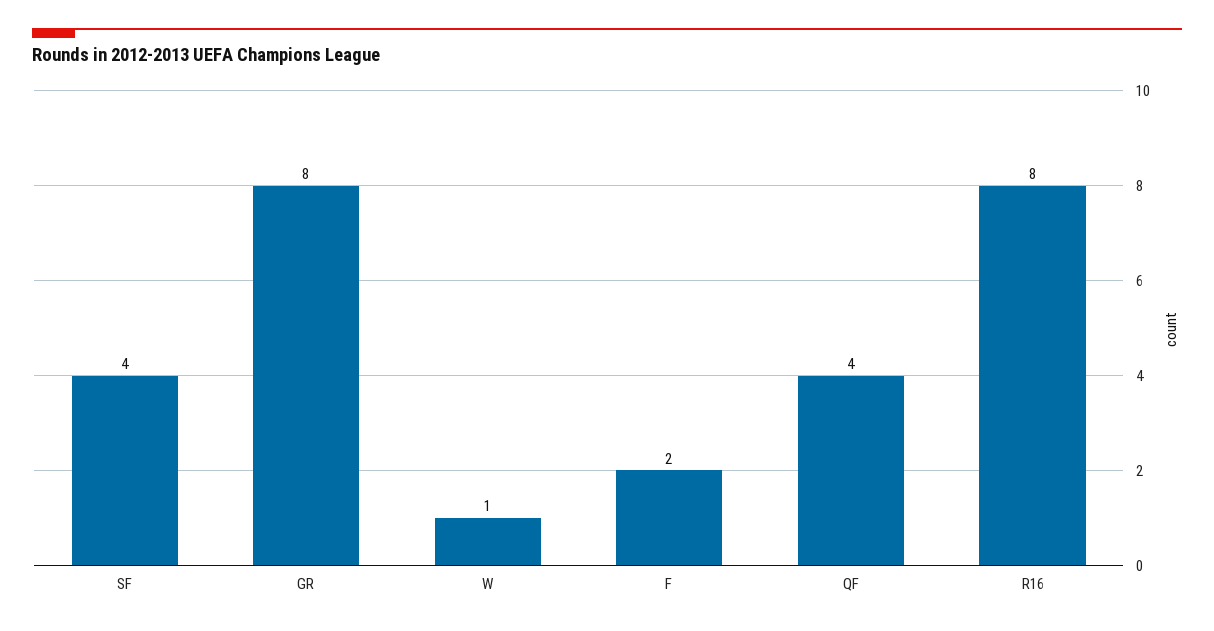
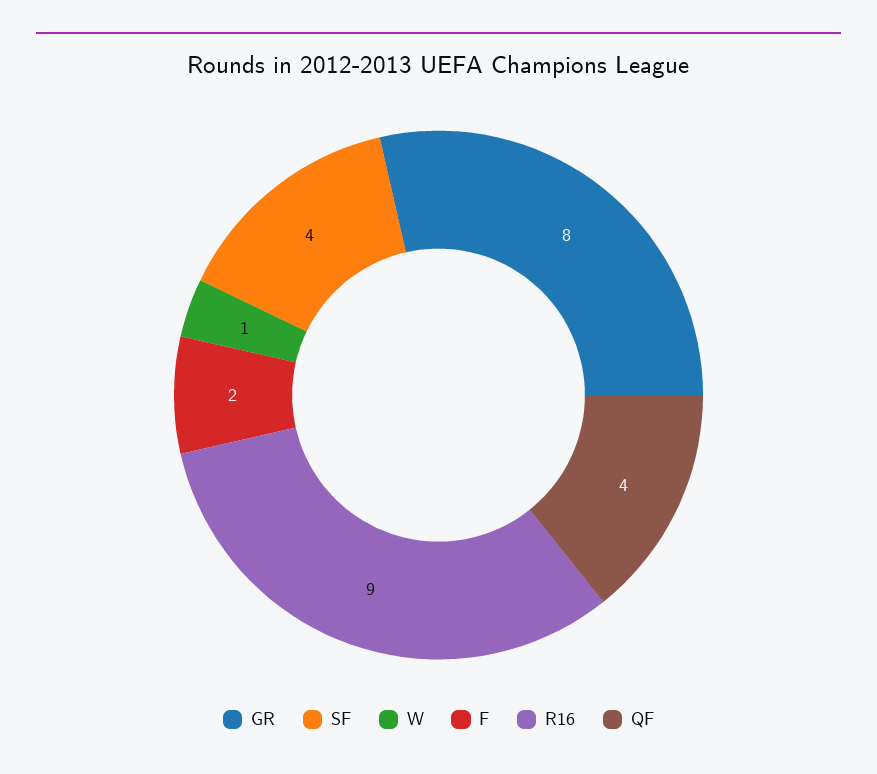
R16: 8 -> 9

